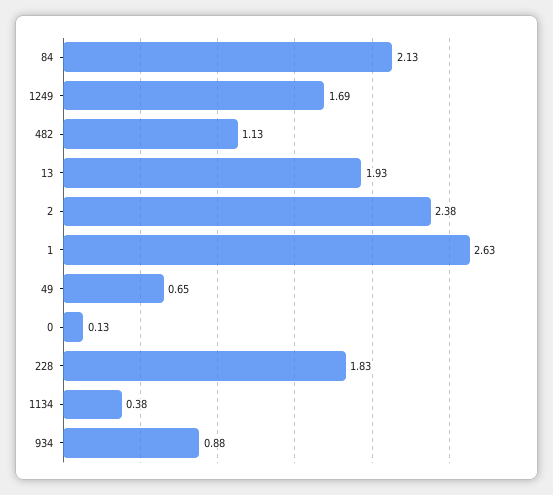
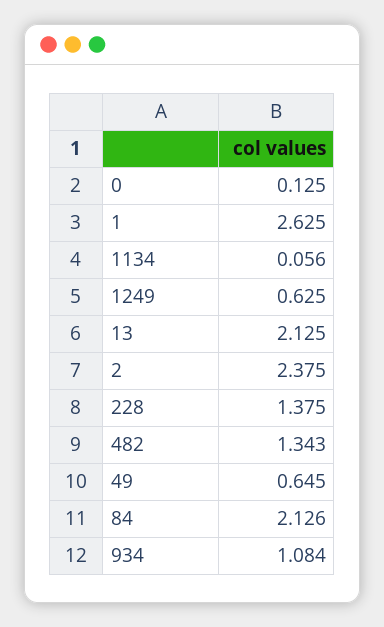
1249: 1.69 -> 0.625
482: 1.13 -> 1.343
13: 1.93 -> 2.125
228: 1.83 -> 1.375
1134: 0.38 -> 0.056
934: 0.88 -> 1.084

